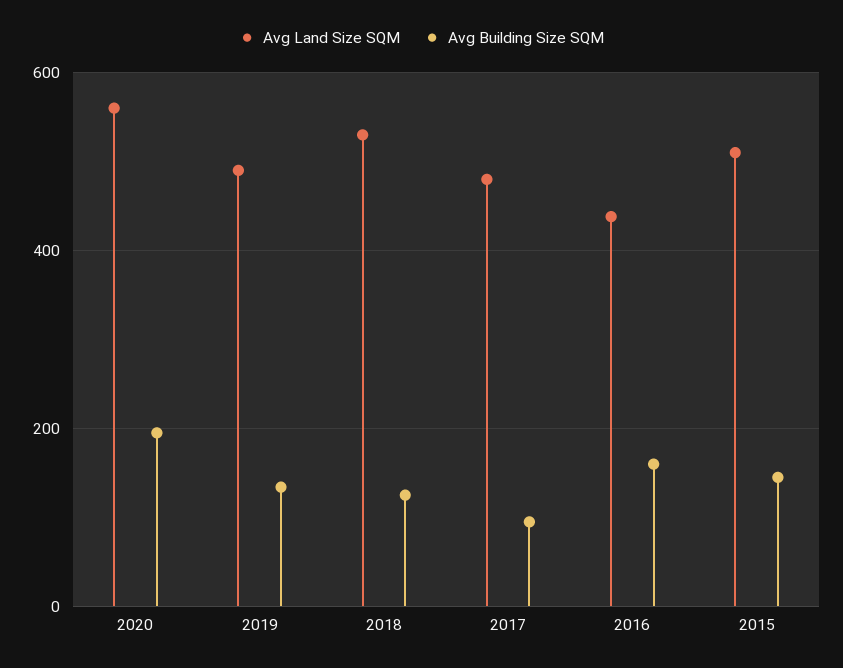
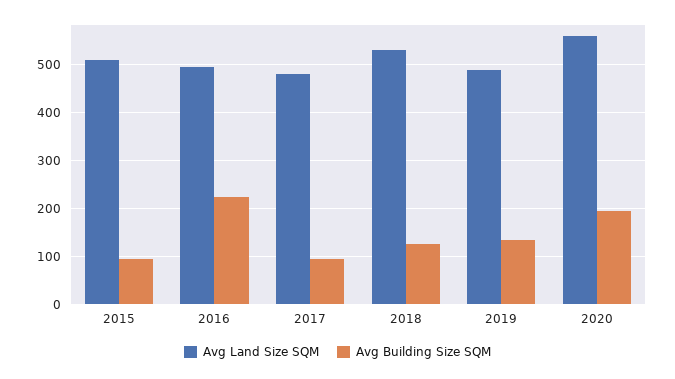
Avg Land Size SQM, 2016: 440 -> 500
Avg Building Size SQM, 2016: 160 -> 220
Avg Building Size SQM, 2015: 140 -> 100

